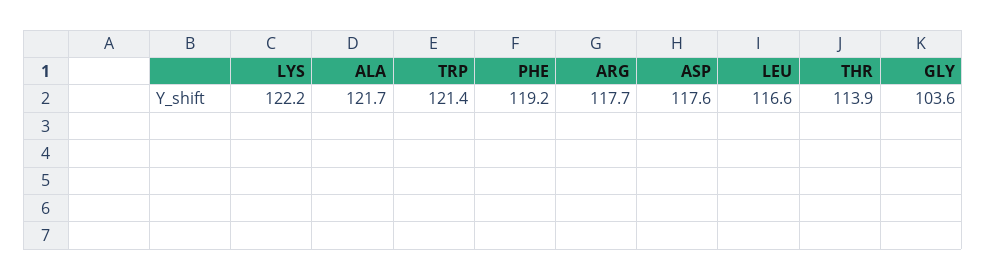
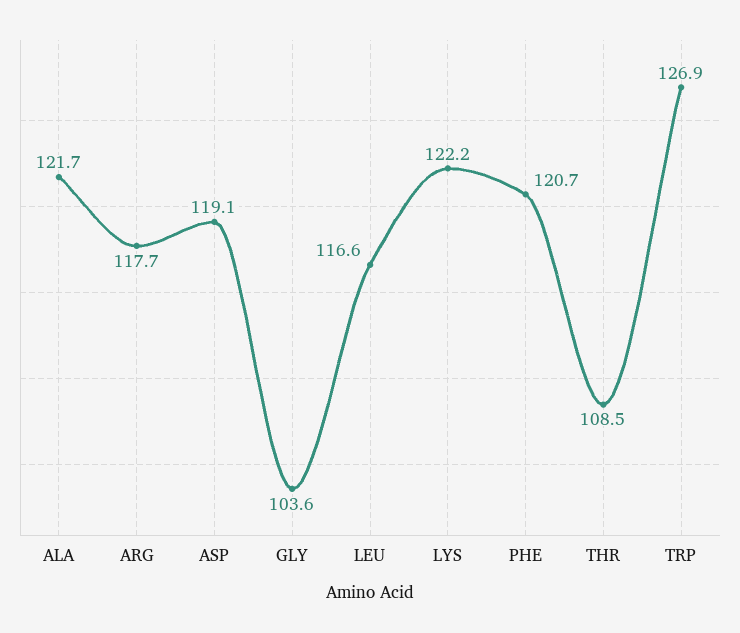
TRP: 121.4 -> 126.9
PHE: 119.2 -> 120.7
ASP: 117.6 -> 119.1
THR: 113.9 -> 108.5

